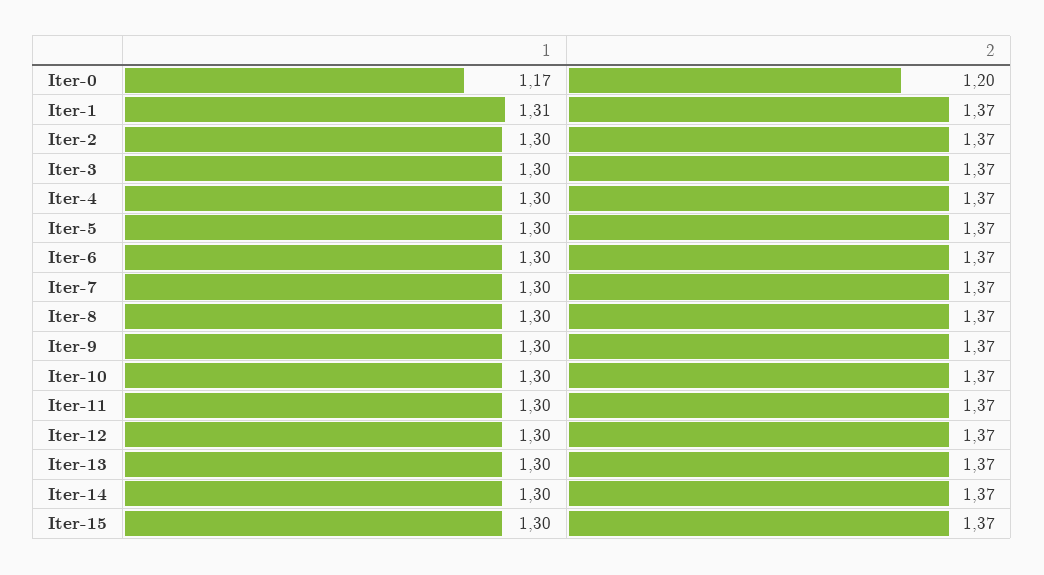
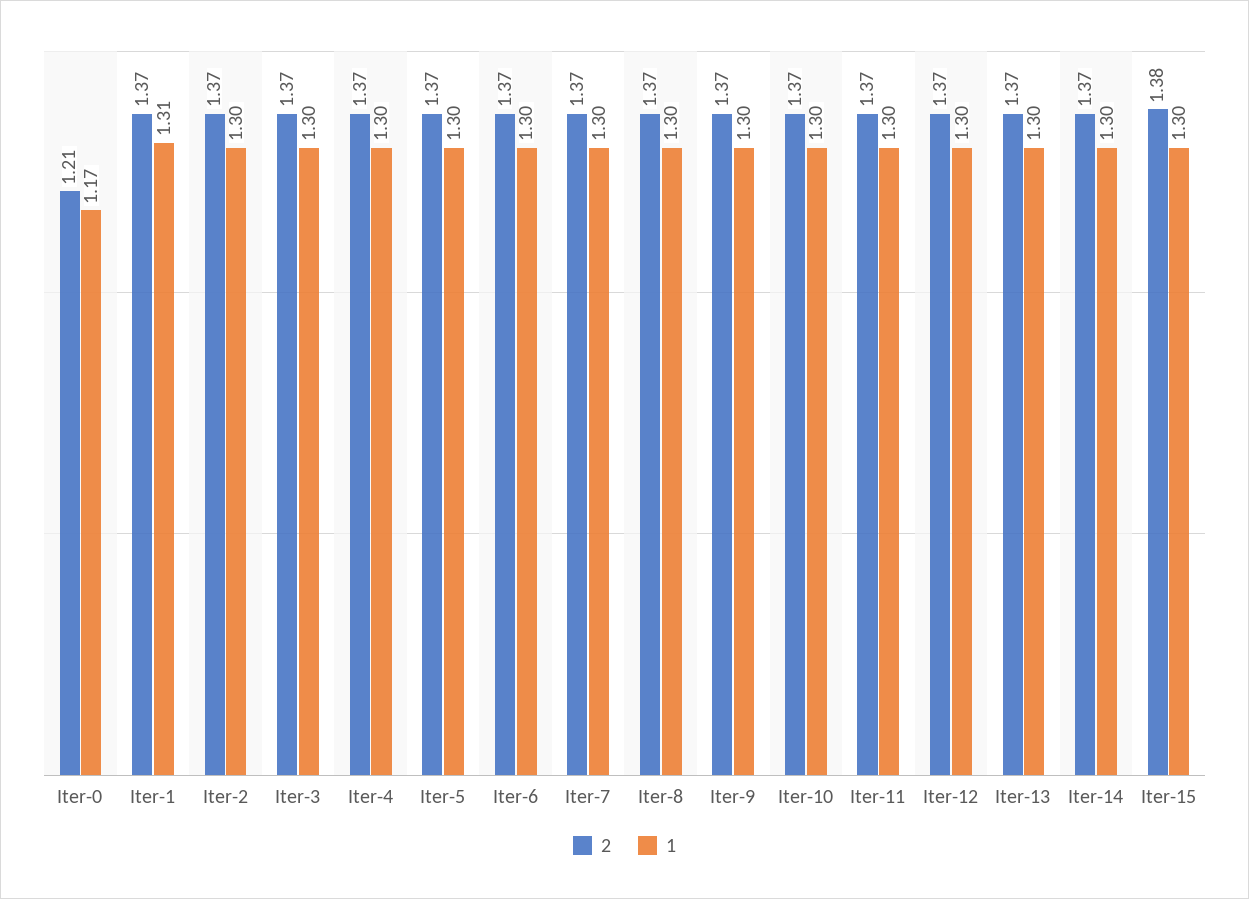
2, Iter-0: 1.2 -> 1.21
2, Iter-15: 1.37 -> 1.38

